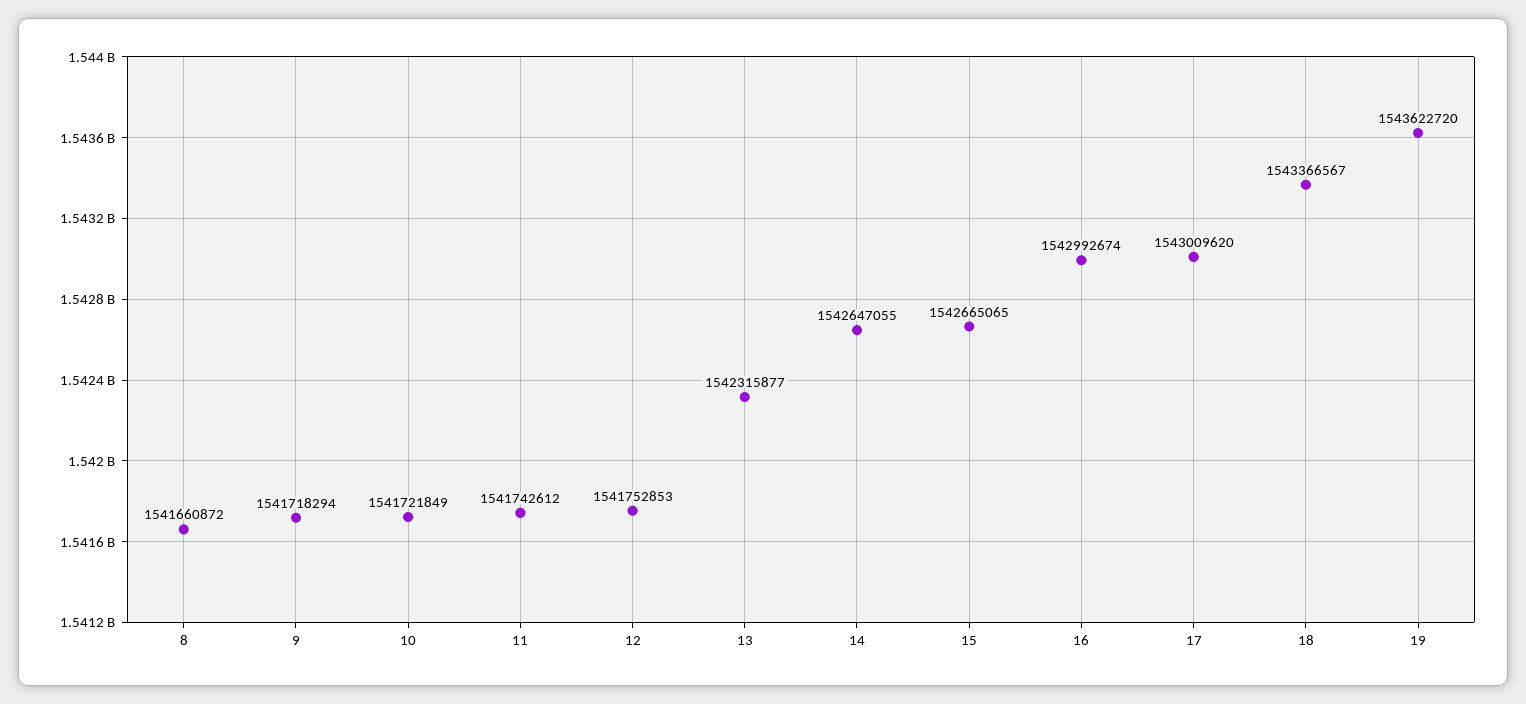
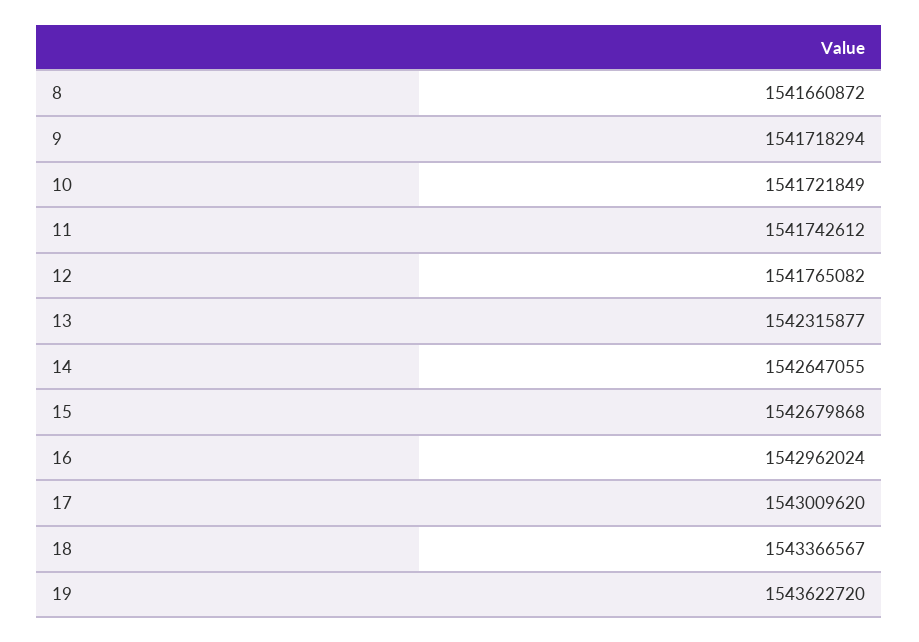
12: 1541752853 -> 1541765082
15: 1542665065 -> 1542679868
16: 1542992674 -> 1542962024

